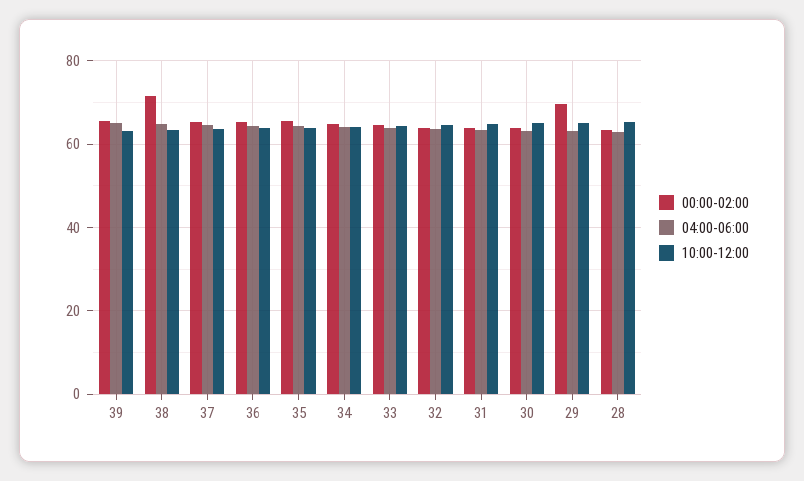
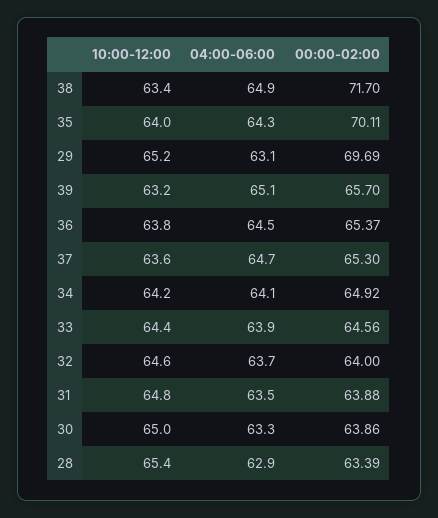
00:00-02:00, 35: 66 -> 70.11

